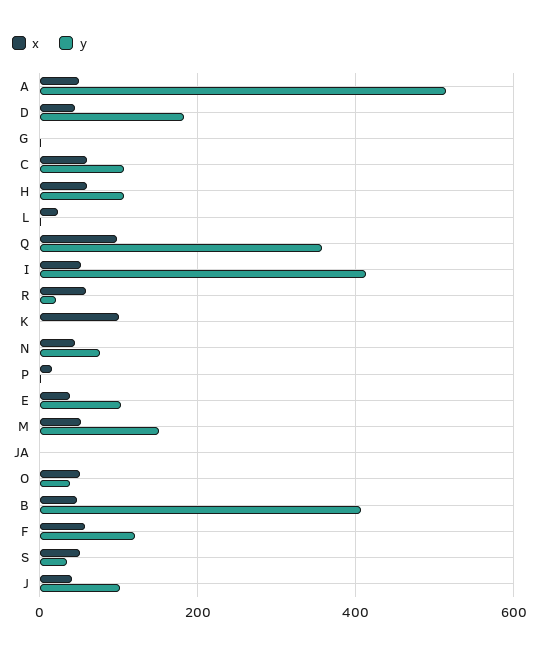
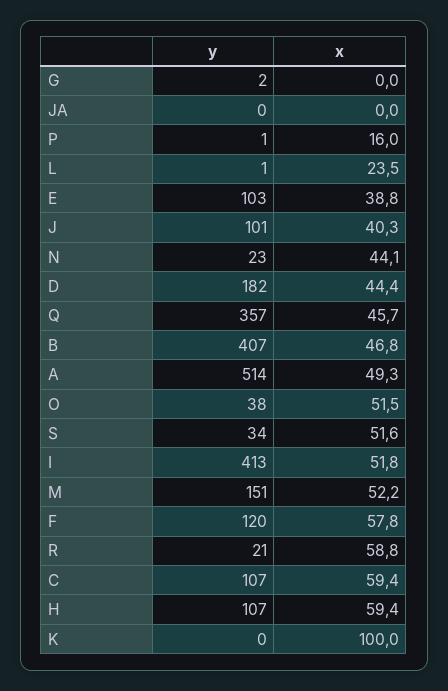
x, Q: 100 -> 45.7
y, N: 80 -> 23

